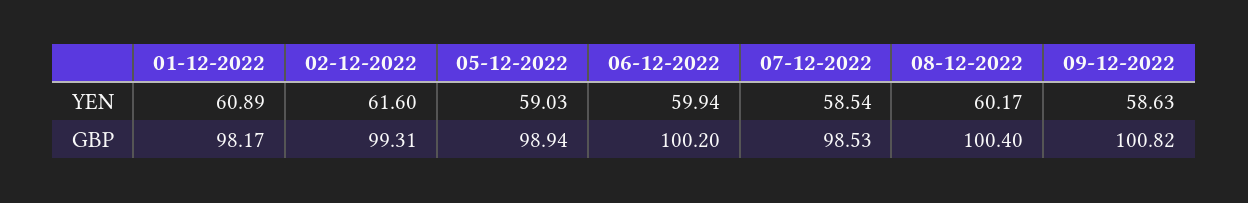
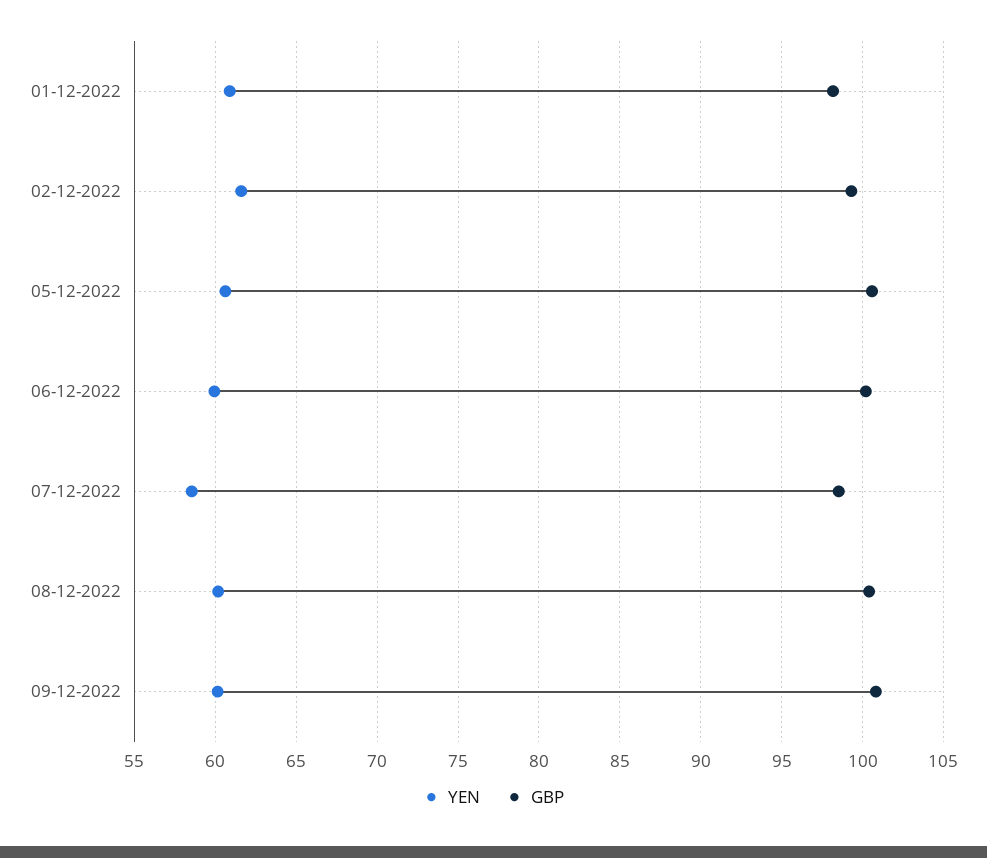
YEN, 05-12-2022: 59.03 -> 60.5
YEN, 09-12-2022: 58.63 -> 60
GBP, 05-12-2022: 98.94 -> 100.5

